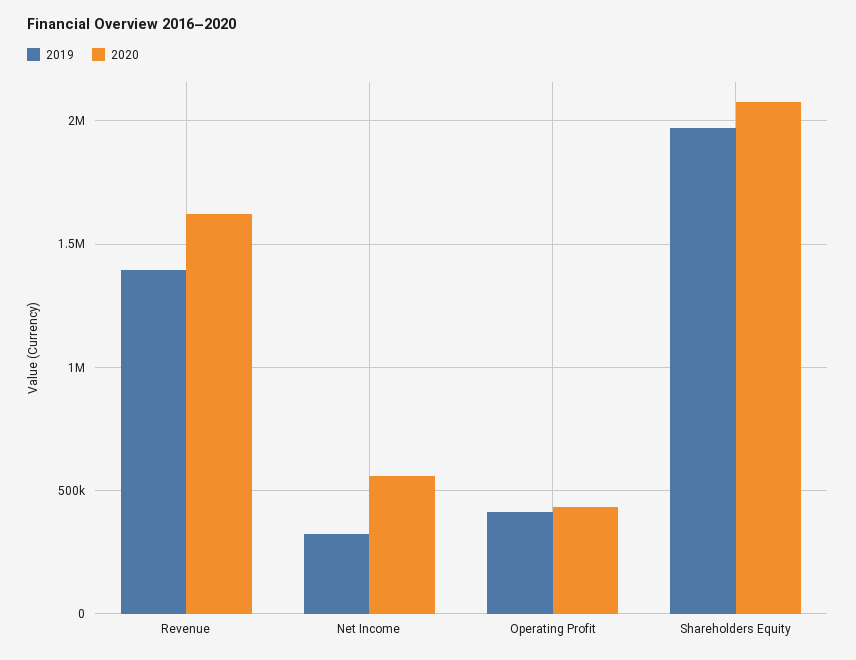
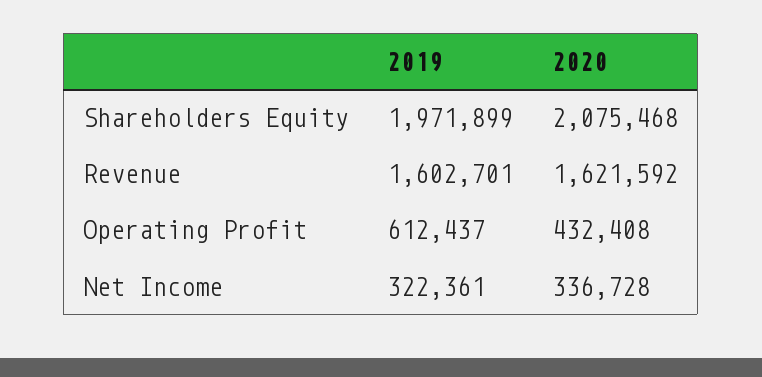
2019, Revenue: 1400000 -> 1602701
2020, Net Income: 550000 -> 336728
2019, Operating Profit: 400000 -> 612437

